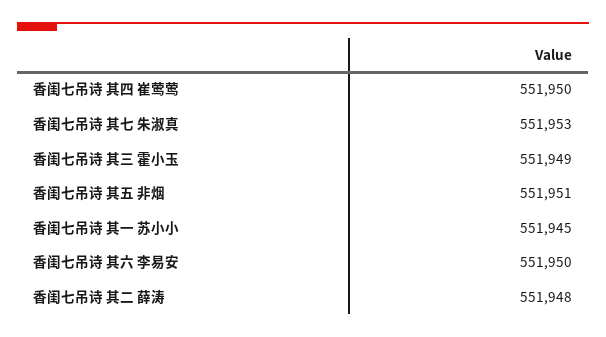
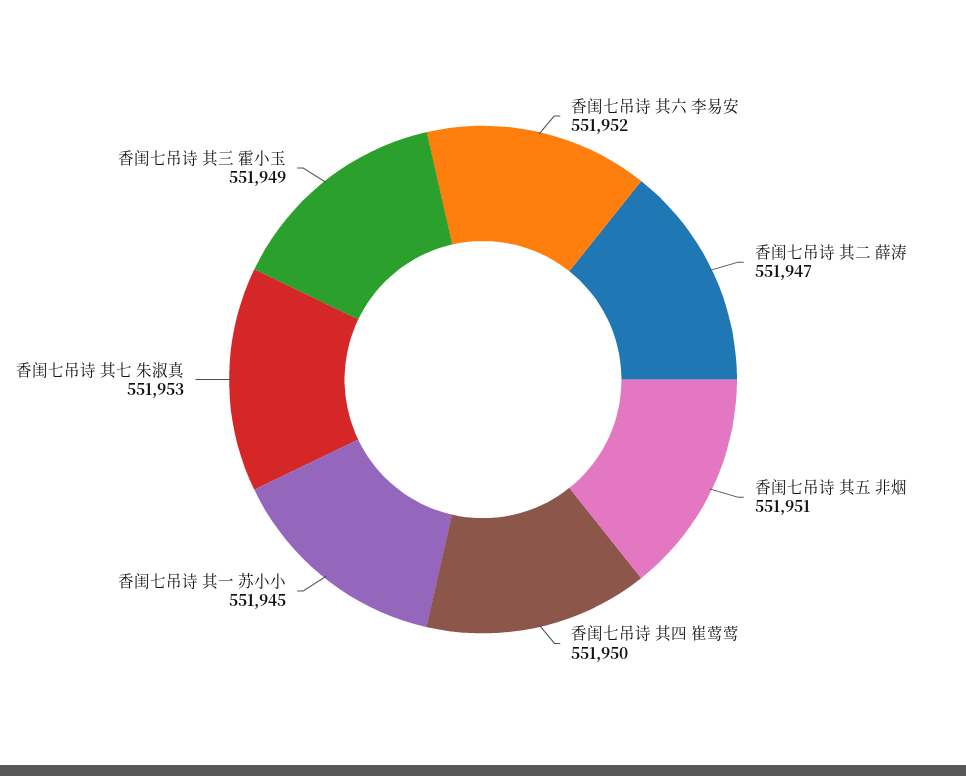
香闺七吊诗 其六 李易安: 551950 -> 551952
香闺七吊诗 其二 薛涛: 551948 -> 551947

